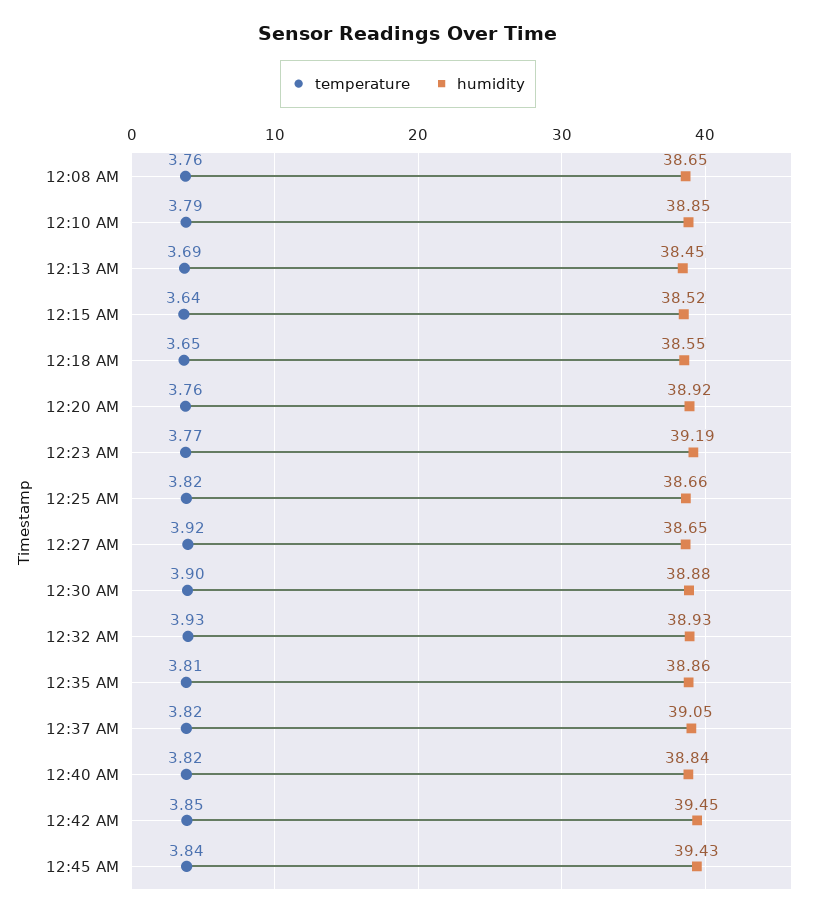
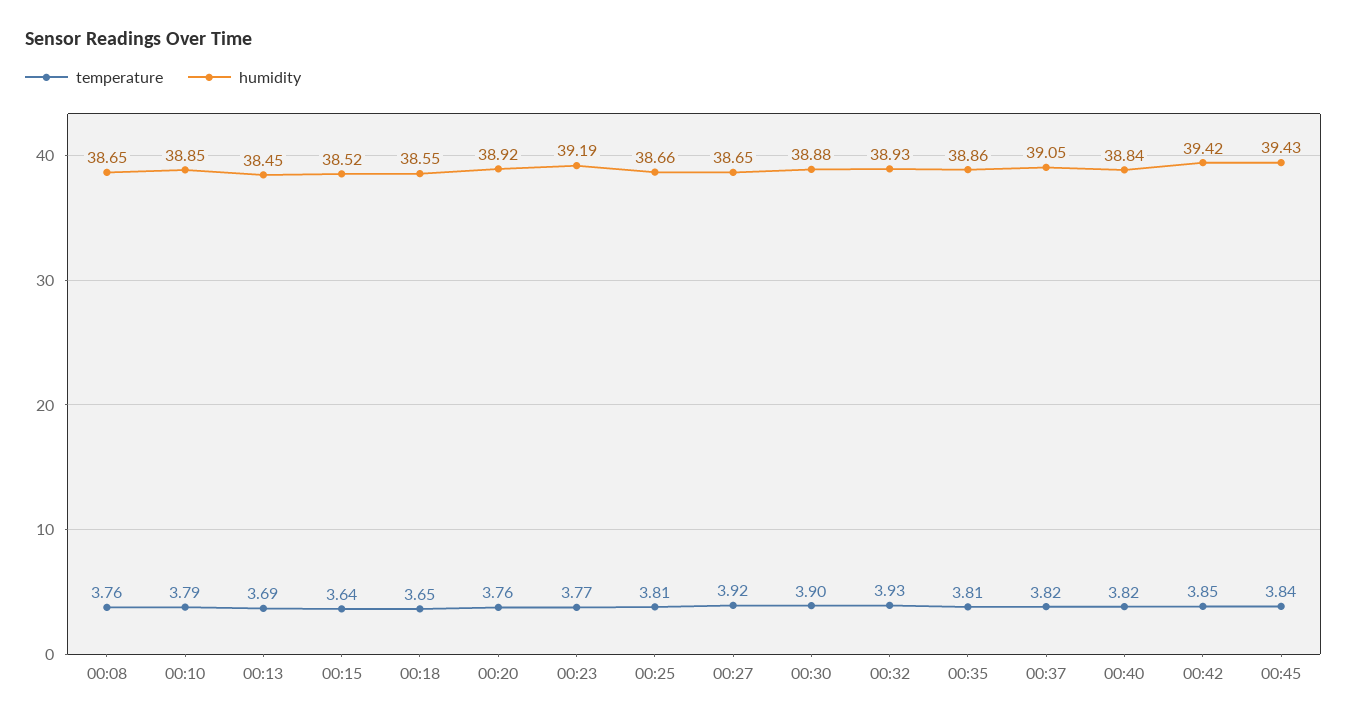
temperature, 12:25 AM: 3.82 -> 3.81
humidity, 12:42 AM: 39.45 -> 39.42

